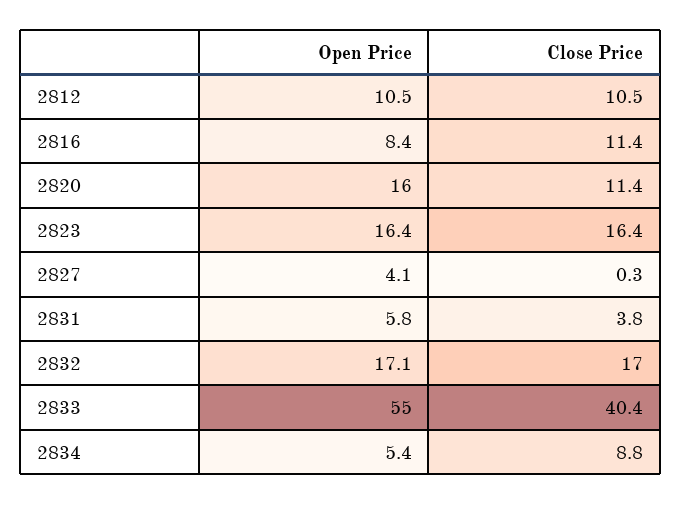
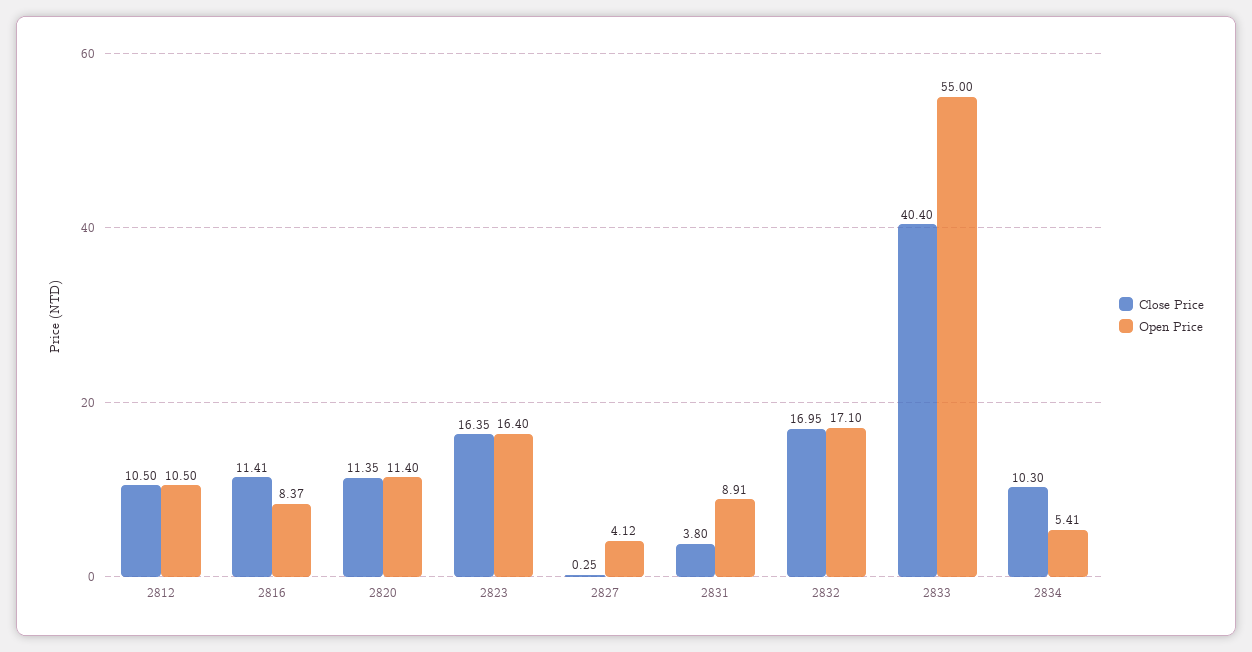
Open Price, 2820: 16 -> 11.4
Open Price, 2831: 5.8 -> 8.91
Close Price, 2834: 8.8 -> 10.3

